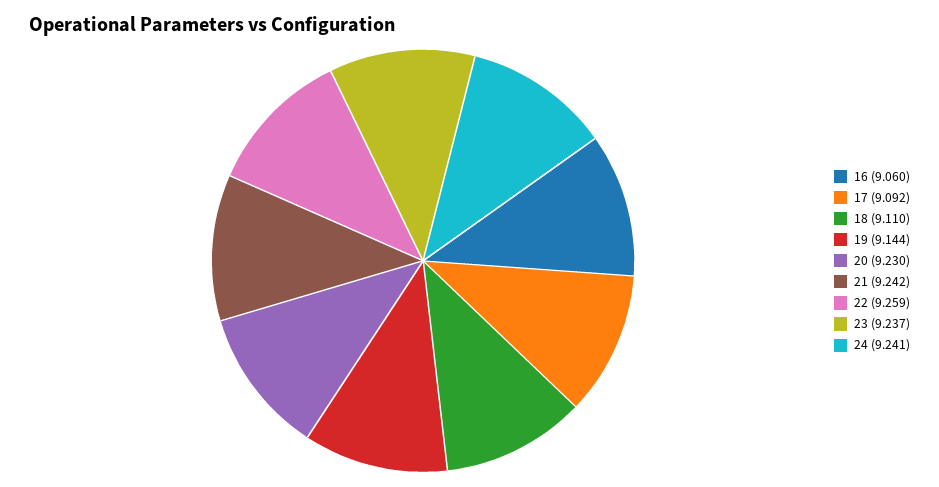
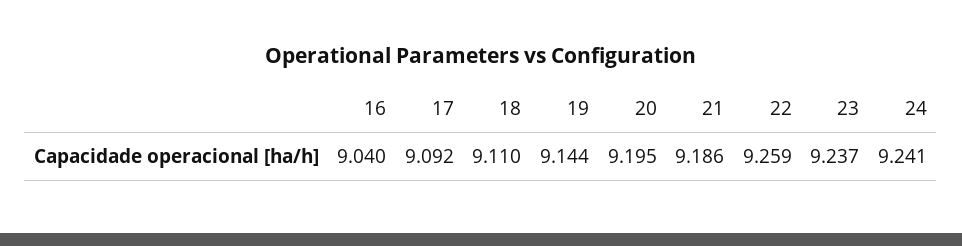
16: 9.06 -> 9.04
20: 9.23 -> 9.195
21: 9.242 -> 9.186

